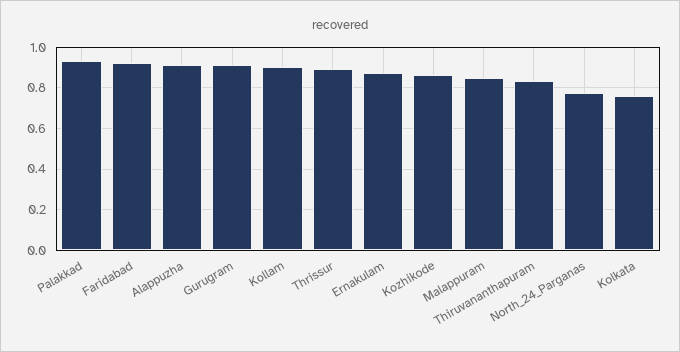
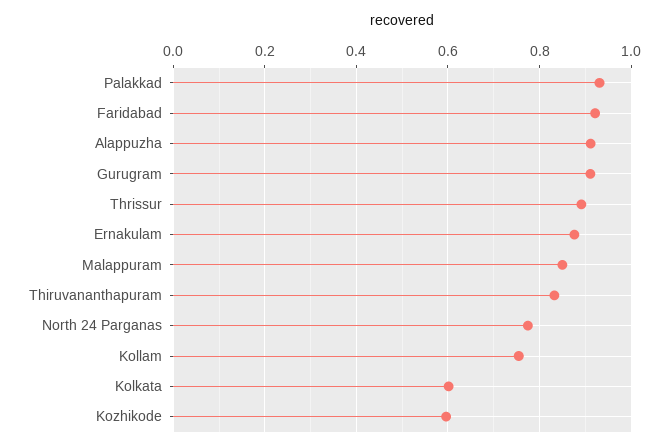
Kollam: 0.9 -> 0.76
Kozhikode: 0.85 -> 0.6
Kolkata: 0.75 -> 0.6

